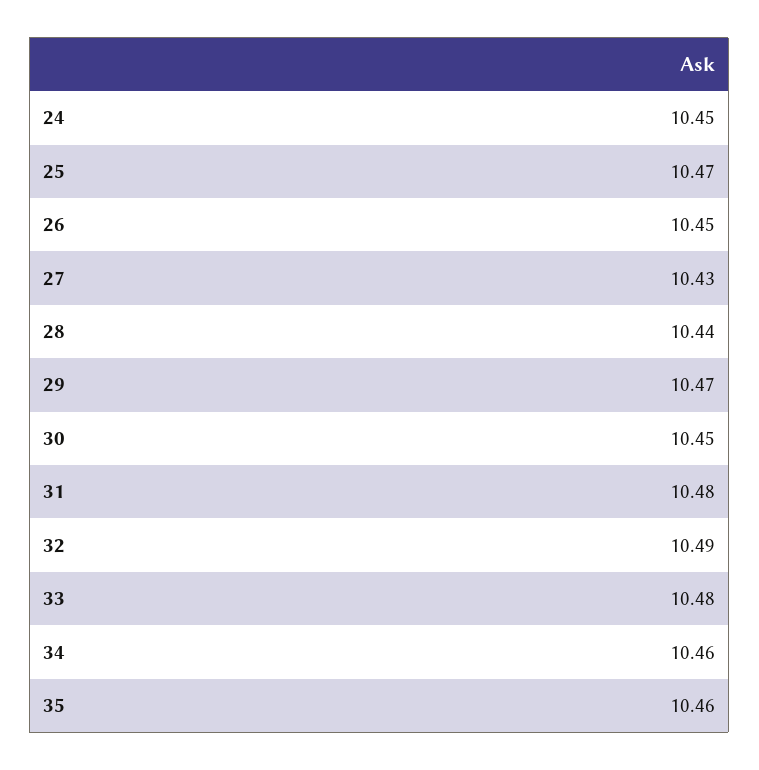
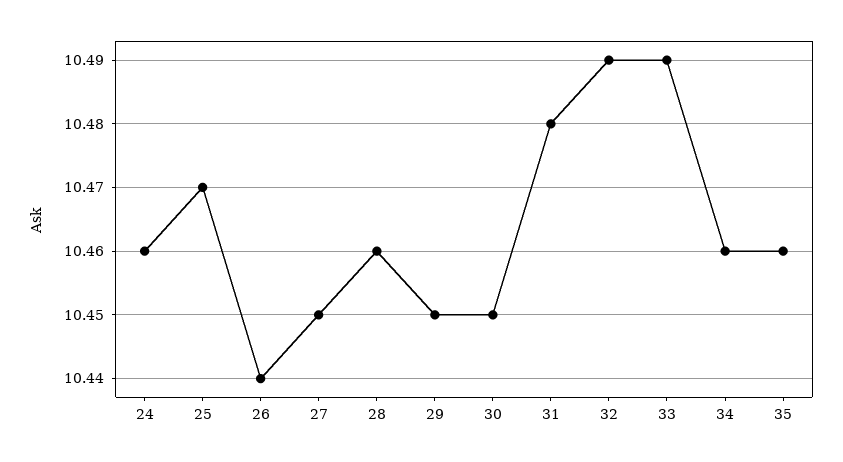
24: 10.45 -> 10.46
26: 10.45 -> 10.44
27: 10.43 -> 10.45
28: 10.44 -> 10.46
29: 10.47 -> 10.45
33: 10.48 -> 10.49

